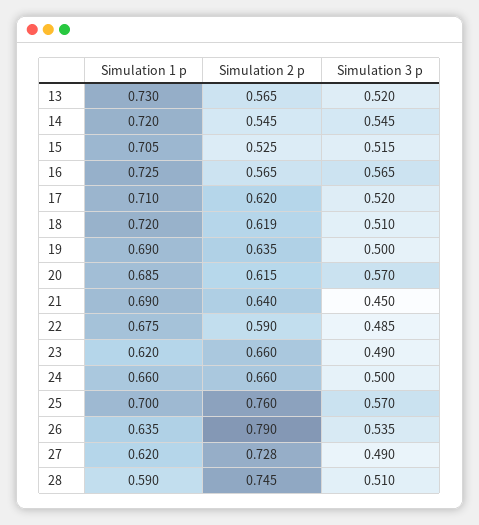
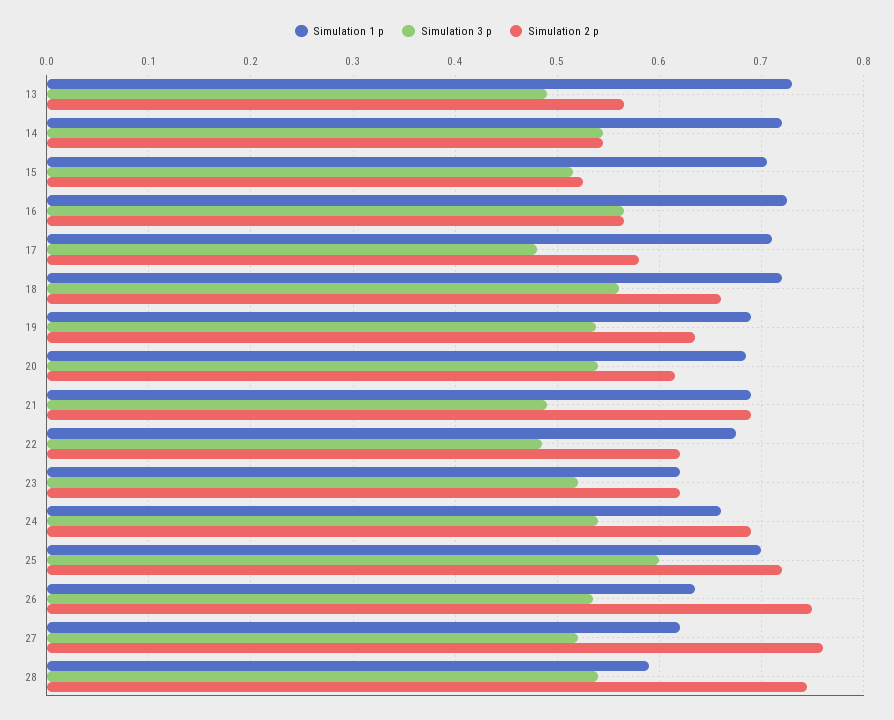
Simulation 3 p, 13: 0.52 -> 0.49
Simulation 2 p, 17: 0.62 -> 0.58
Simulation 3 p, 17: 0.52 -> 0.48
Simulation 2 p, 18: 0.619 -> 0.66
Simulation 3 p, 18: 0.51 -> 0.56
Simulation 3 p, 19: 0.5 -> 0.54
Simulation 3 p, 20: 0.57 -> 0.54
Simulation 2 p, 21: 0.64 -> 0.69
Simulation 3 p, 21: 0.45 -> 0.49
Simulation 2 p, 22: 0.59 -> 0.62
Simulation 2 p, 23: 0.66 -> 0.62
Simulation 3 p, 23: 0.49 -> 0.52
Simulation 2 p, 24: 0.66 -> 0.69
Simulation 3 p, 24: 0.5 -> 0.54
Simulation 2 p, 25: 0.76 -> 0.72
Simulation 3 p, 25: 0.57 -> 0.6
Simulation 2 p, 26: 0.79 -> 0.75
Simulation 2 p, 27: 0.728 -> 0.76
Simulation 3 p, 27: 0.49 -> 0.52
Simulation 3 p, 28: 0.51 -> 0.54

